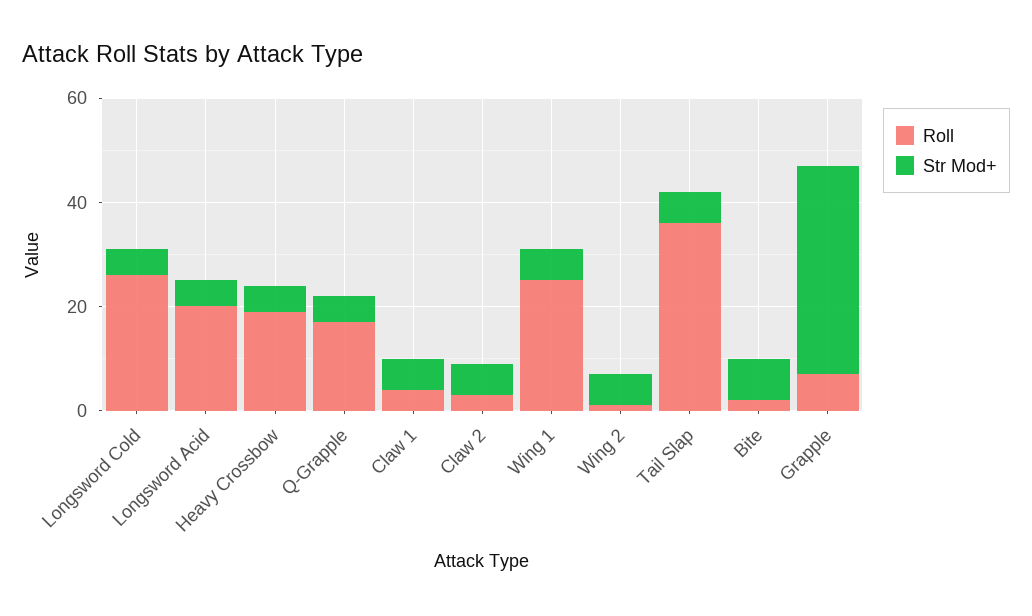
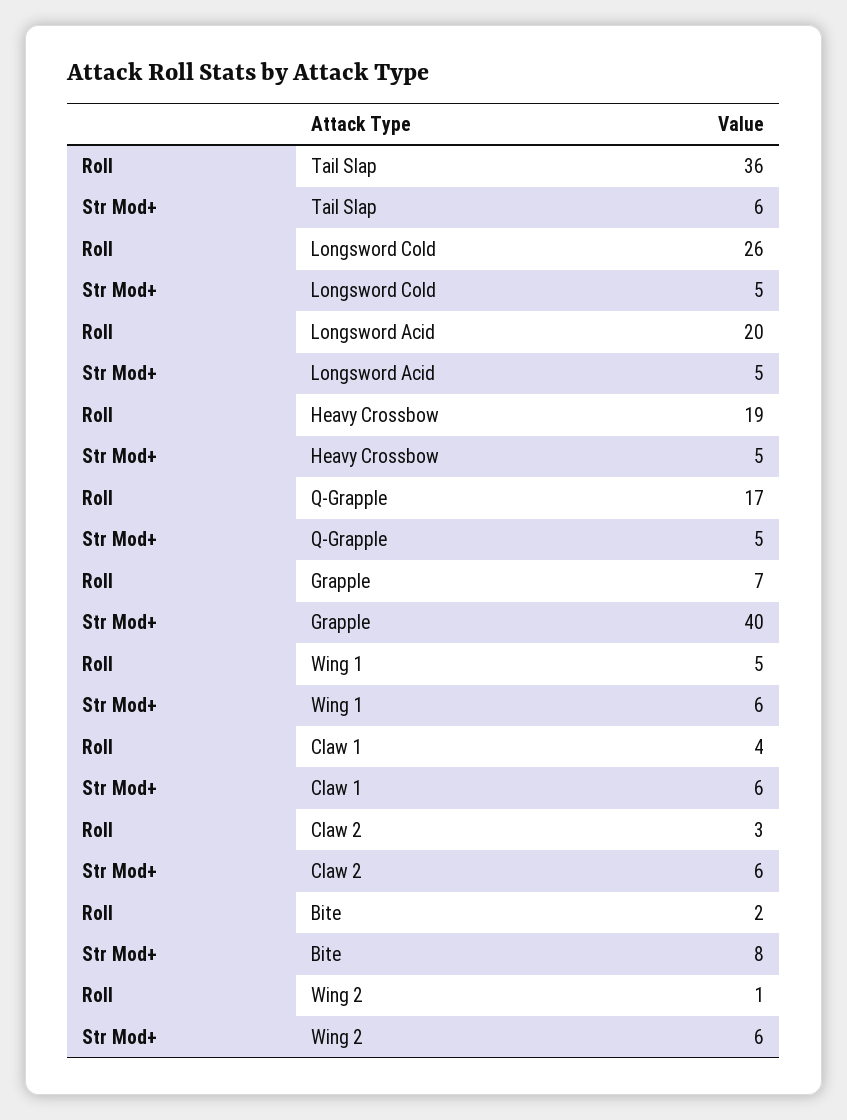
Roll, Wing 1: 25 -> 5

